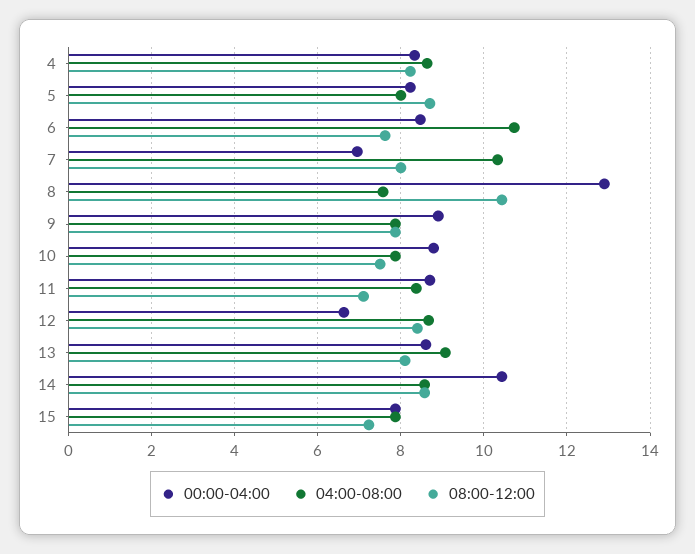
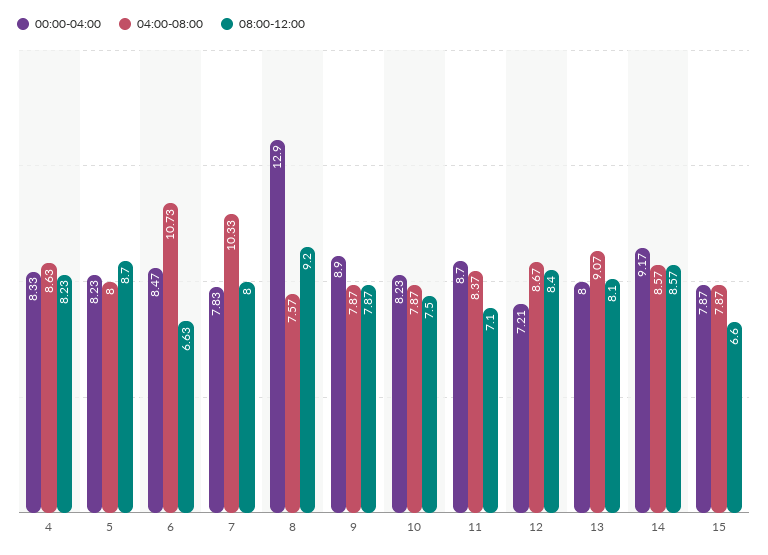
08:00-12:00, 6: 7.6 -> 6.63
00:00-04:00, 7: 7 -> 7.83
08:00-12:00, 8: 10.4 -> 9.2
00:00-04:00, 10: 8.8 -> 8.23
00:00-04:00, 12: 6.6 -> 7.21
00:00-04:00, 13: 8.6 -> 8
00:00-04:00, 14: 10.4 -> 9.17
08:00-12:00, 15: 7.2 -> 6.6

